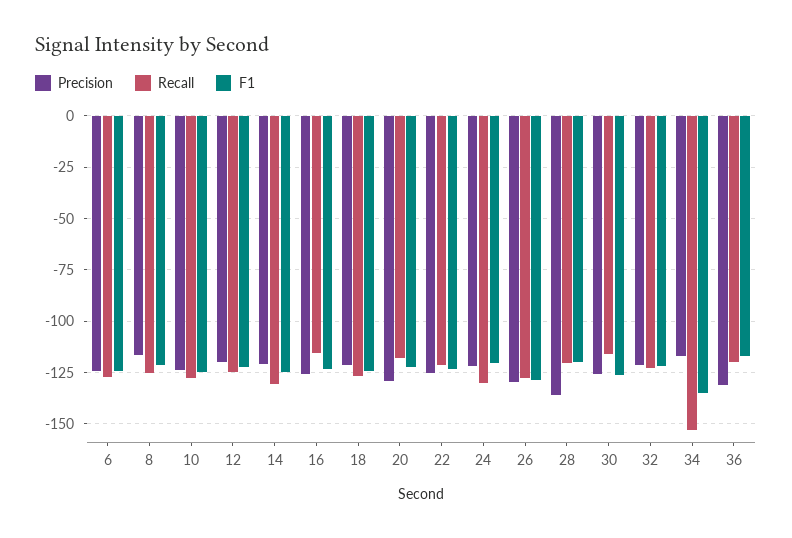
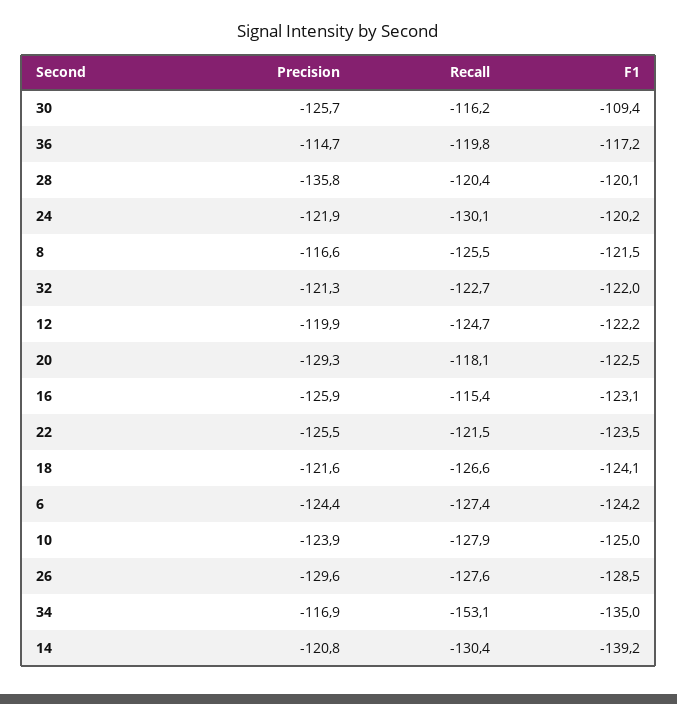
F1, 14: -125 -> -139.2
F1, 30: -125 -> -109.4
Precision, 36: -130 -> -114.7

